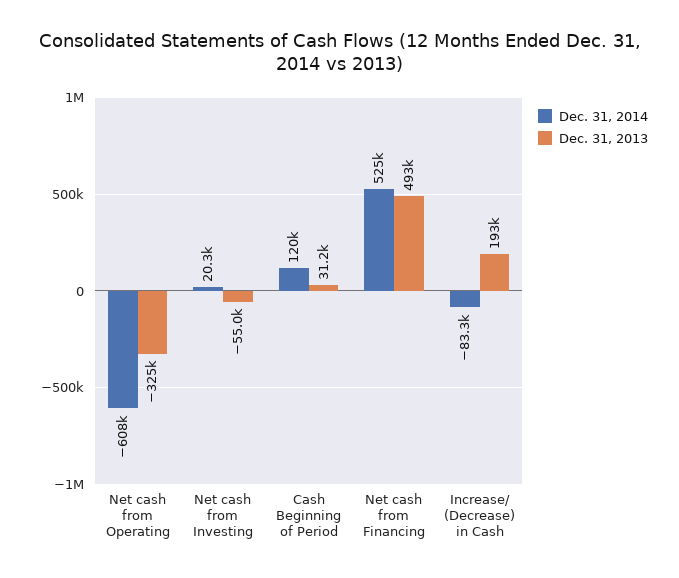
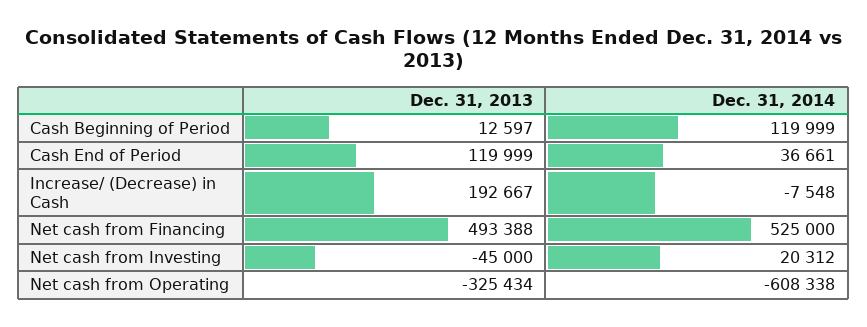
Dec. 31, 2013, Net cash from Investing: -55000 -> -45000
Dec. 31, 2013, Cash Beginning of Period: 31200 -> 12597
Dec. 31, 2014, Increase/ (Decrease) in Cash: -83300 -> -7548
Dec. 31, 2013, Cash End of Period: none -> 119999
Dec. 31, 2014, Cash End of Period: none -> 36661

